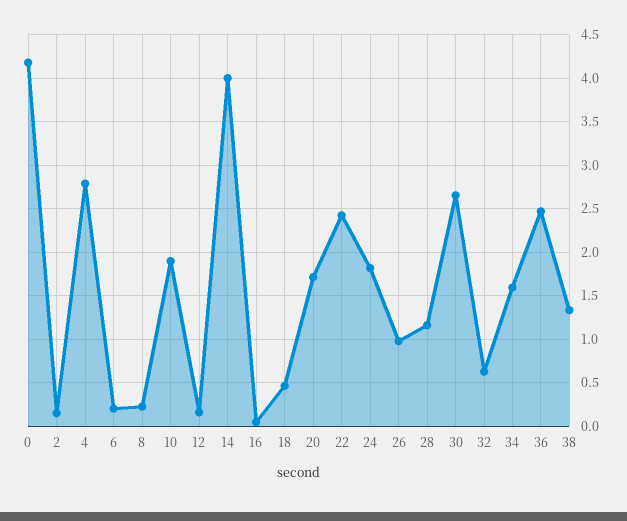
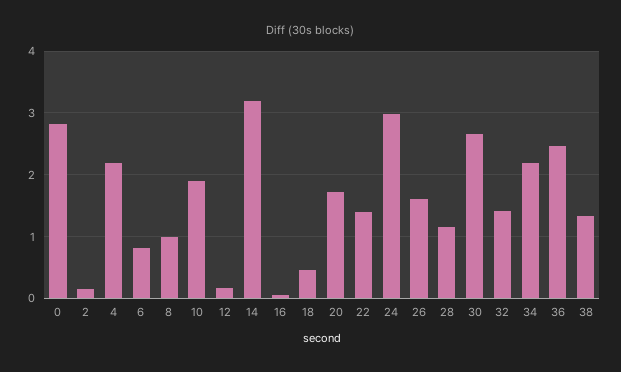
0: 4.2 -> 2.8
4: 2.8 -> 2.2
6: 0.2 -> 0.8
8: 0.2 -> 1
14: 4 -> 3.2
22: 2.4 -> 1.4
24: 1.8 -> 3
26: 1 -> 1.6
32: 0.6 -> 1.4
34: 1.6 -> 2.2

